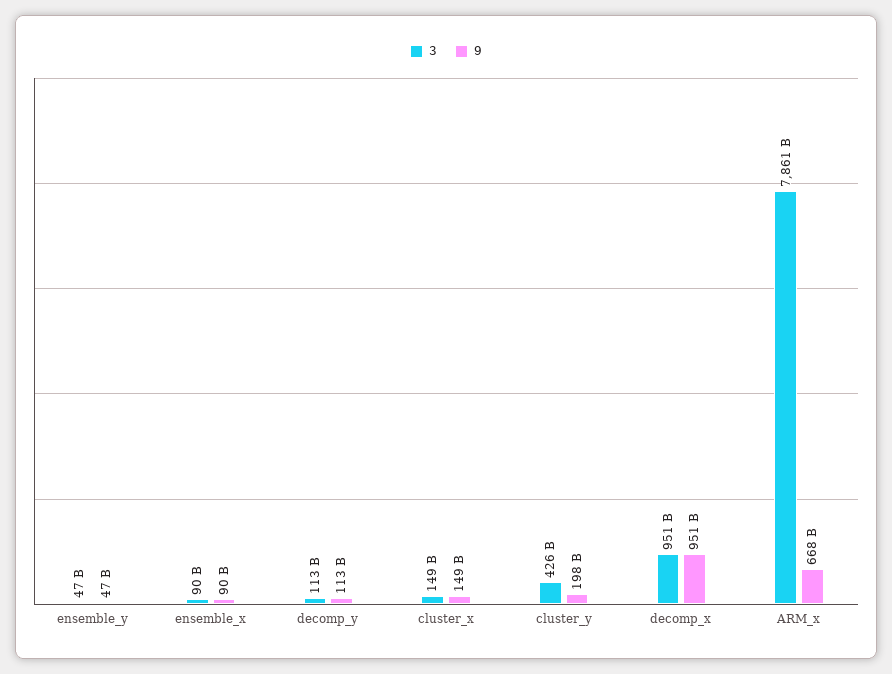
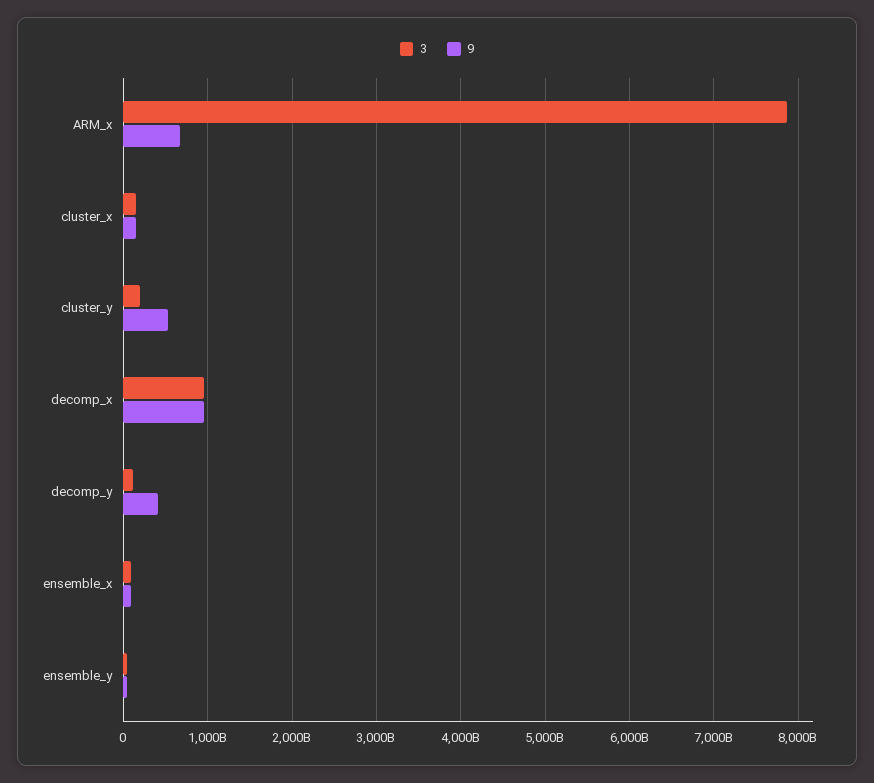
9, decomp_y: 113000000000 -> 400000000000
3, cluster_y: 426000000000 -> 200000000000
9, cluster_y: 198000000000 -> 500000000000

